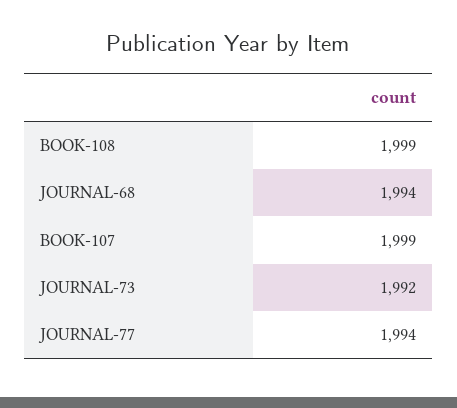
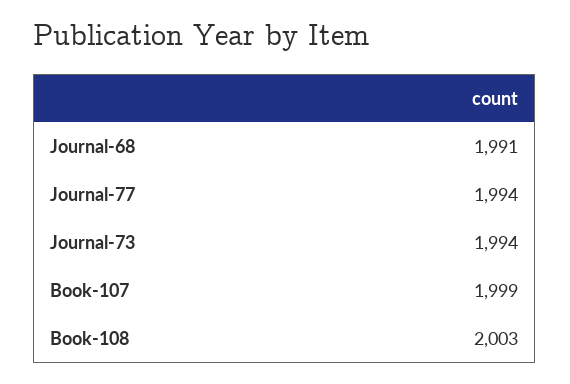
BOOK-108: 1999 -> 2003
JOURNAL-68: 1994 -> 1991
JOURNAL-73: 1992 -> 1994

